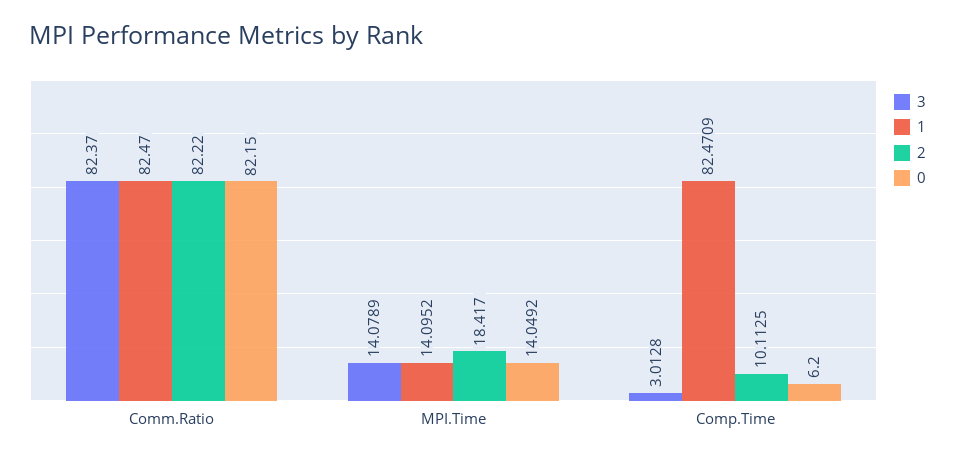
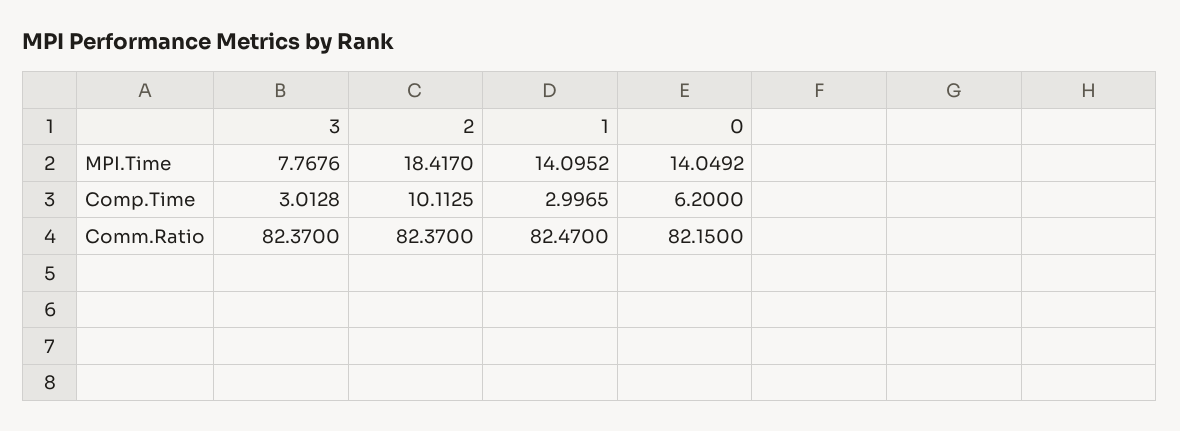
2, Comm.Ratio: 82.22 -> 82.37
3, MPI.Time: 14.0789 -> 7.7676
1, Comp.Time: 82.4709 -> 2.9965

